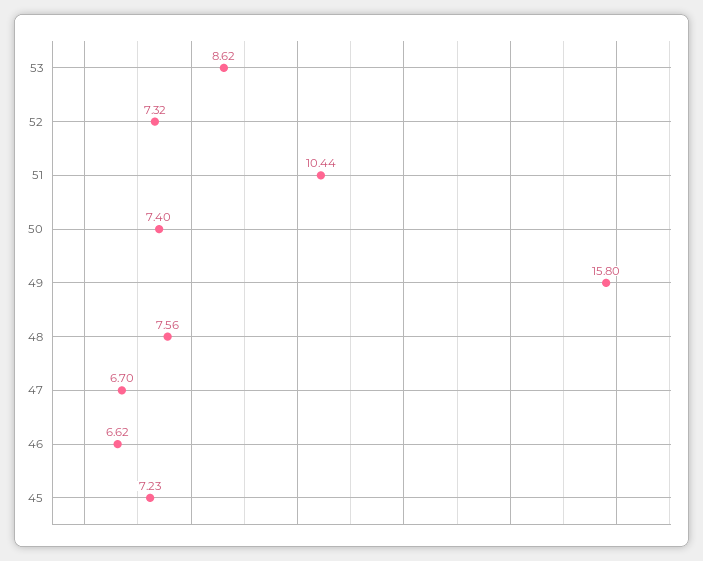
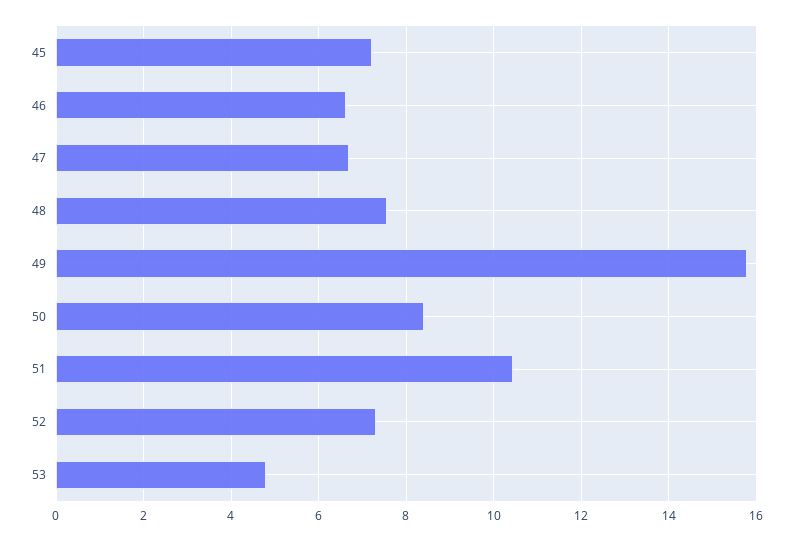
53: 8.62 -> 4.8
50: 7.4 -> 8.4

